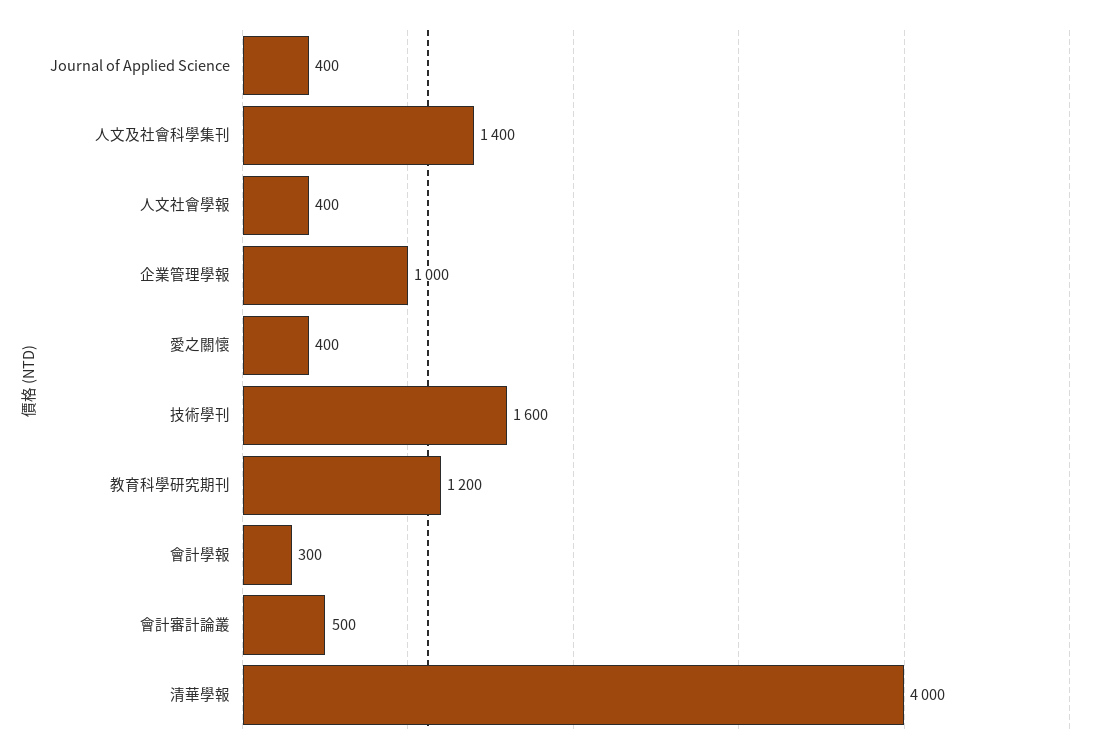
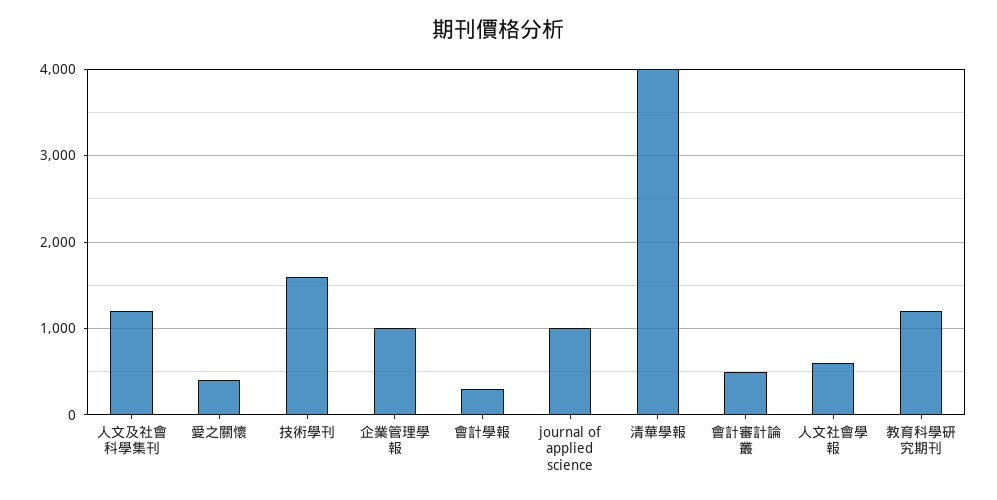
Journal of Applied Science: 400 -> 1000
人文及社會科學集刊: 1400 -> 1200
人文社會學報: 400 -> 600

